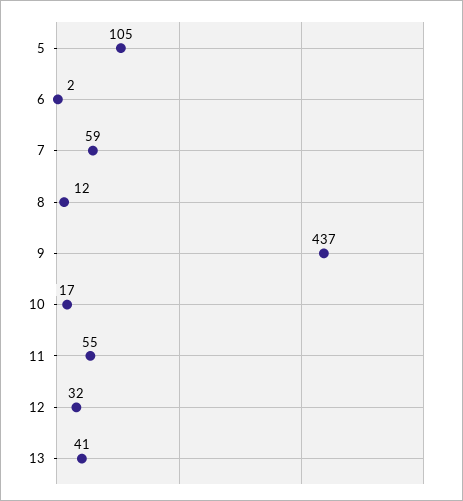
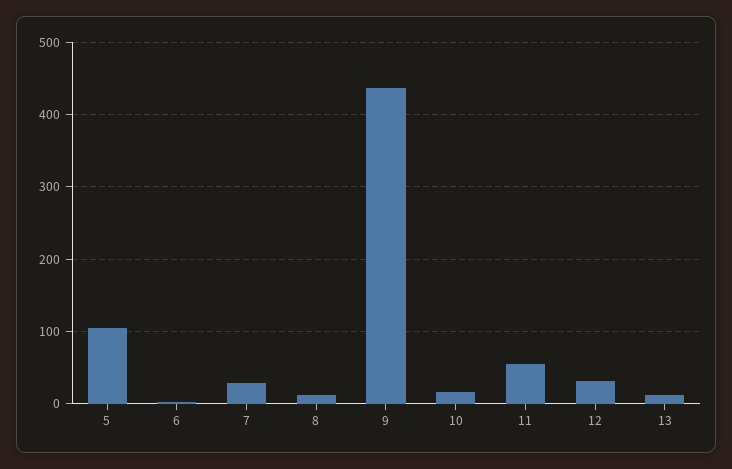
7: 59 -> 30
13: 41 -> 10

